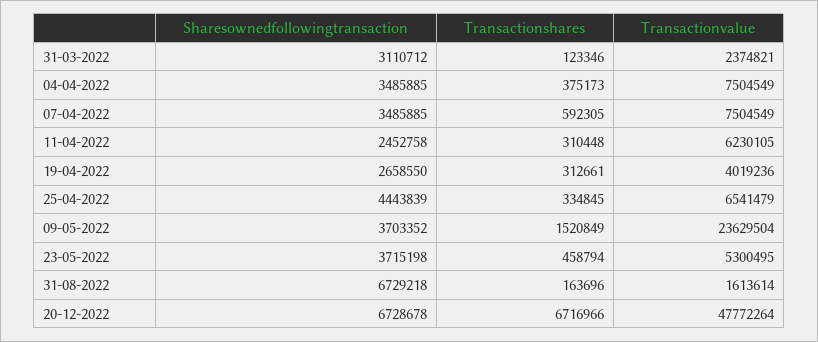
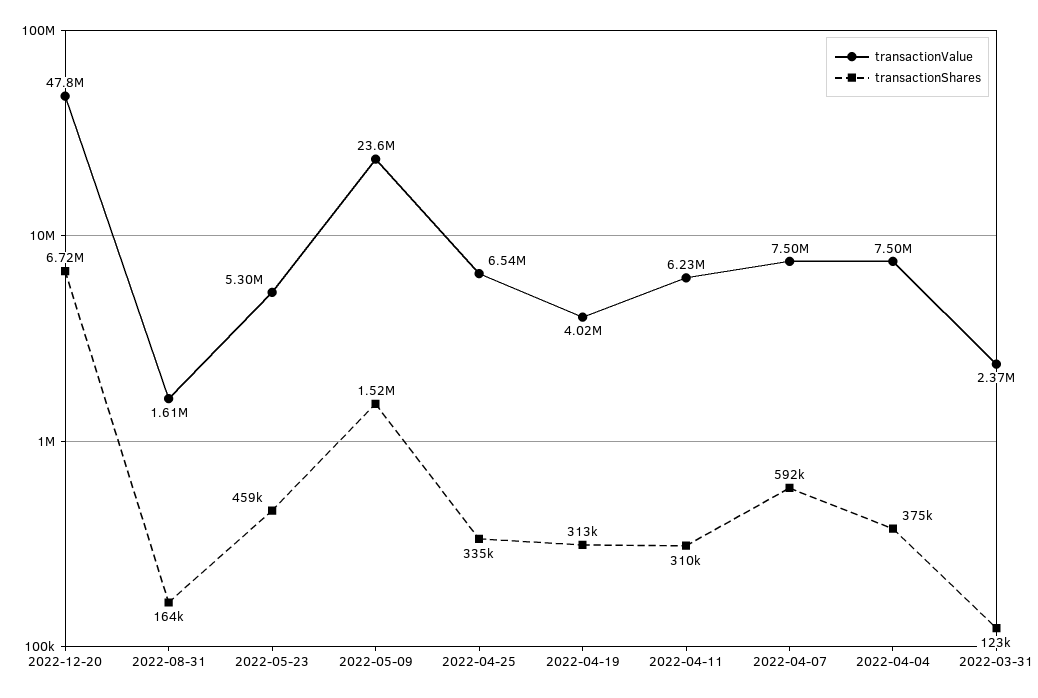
Sharesownedfollowingtransaction, 31-03-2022: 3110712 -> none
Sharesownedfollowingtransaction, 04-04-2022: 3485885 -> none
Sharesownedfollowingtransaction, 07-04-2022: 3485885 -> none
Sharesownedfollowingtransaction, 11-04-2022: 2452758 -> none
Sharesownedfollowingtransaction, 19-04-2022: 2658550 -> none
Sharesownedfollowingtransaction, 25-04-2022: 4443839 -> none
Sharesownedfollowingtransaction, 09-05-2022: 3703352 -> none
Sharesownedfollowingtransaction, 23-05-2022: 3715198 -> none
Sharesownedfollowingtransaction, 31-08-2022: 6729218 -> none
Sharesownedfollowingtransaction, 20-12-2022: 6728678 -> none

